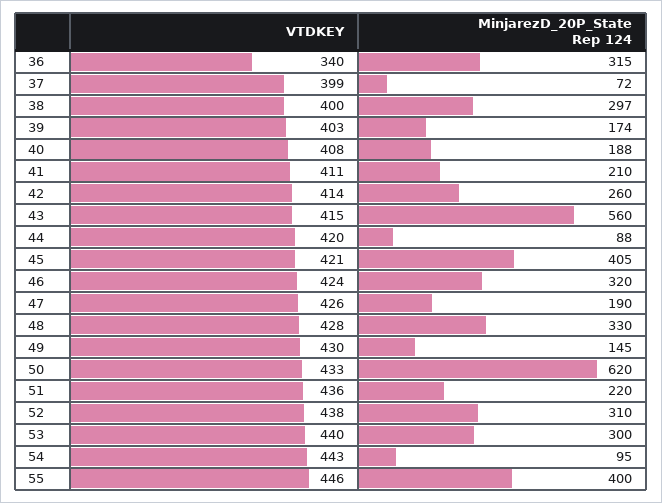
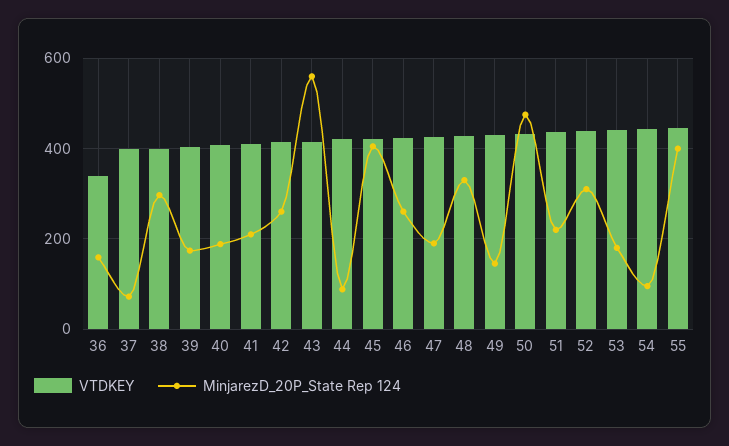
MinjarezD_20P_State Rep 124, 36: 315 -> 160
MinjarezD_20P_State Rep 124, 46: 320 -> 260
MinjarezD_20P_State Rep 124, 50: 620 -> 480
MinjarezD_20P_State Rep 124, 53: 300 -> 180

